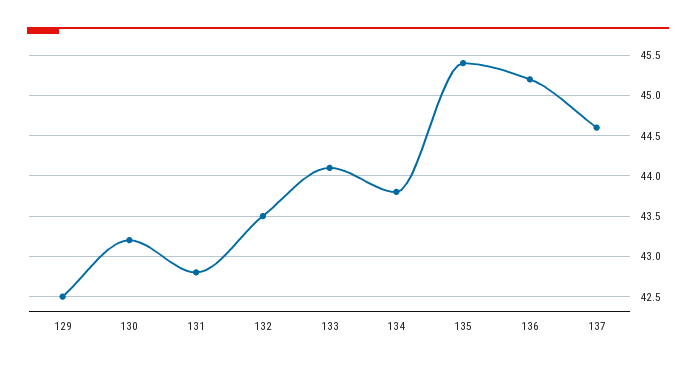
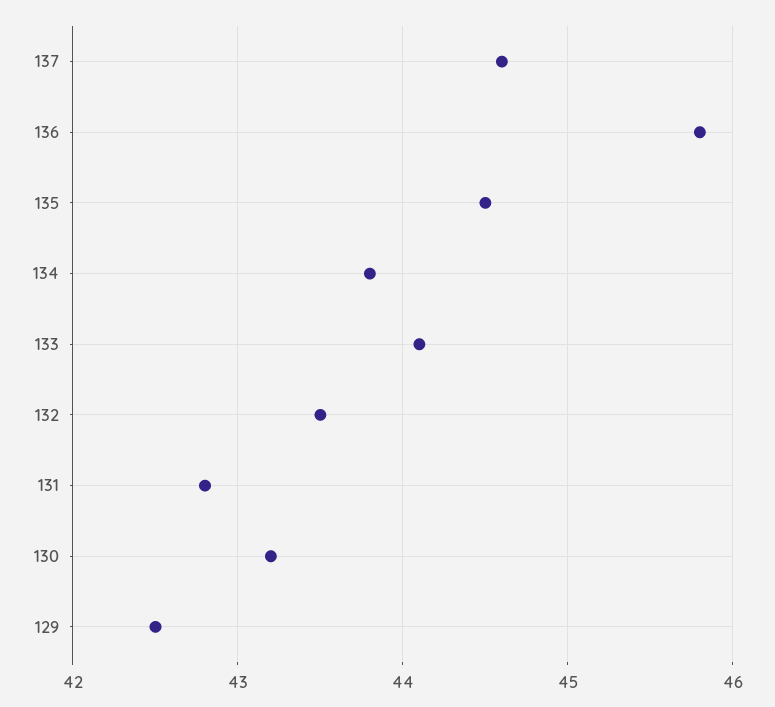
135: 45.4 -> 44.5
136: 45.2 -> 45.8

